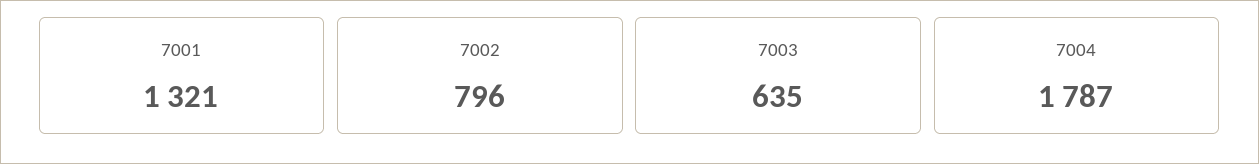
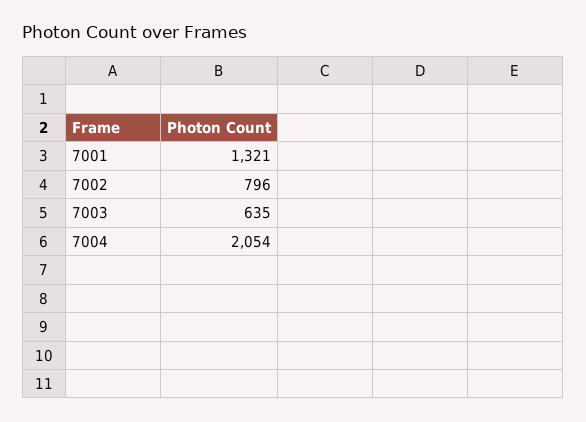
7004: 1787 -> 2054

